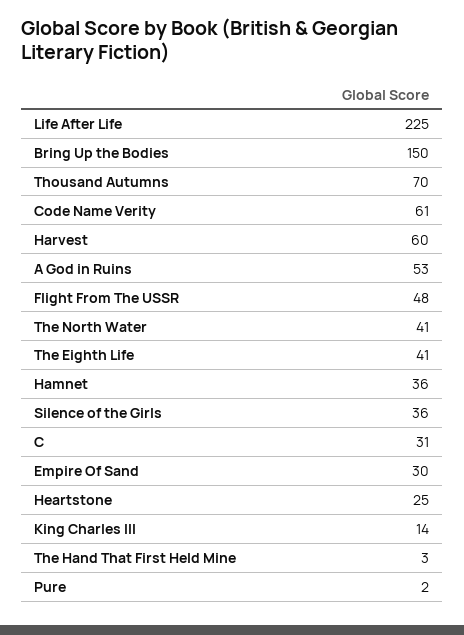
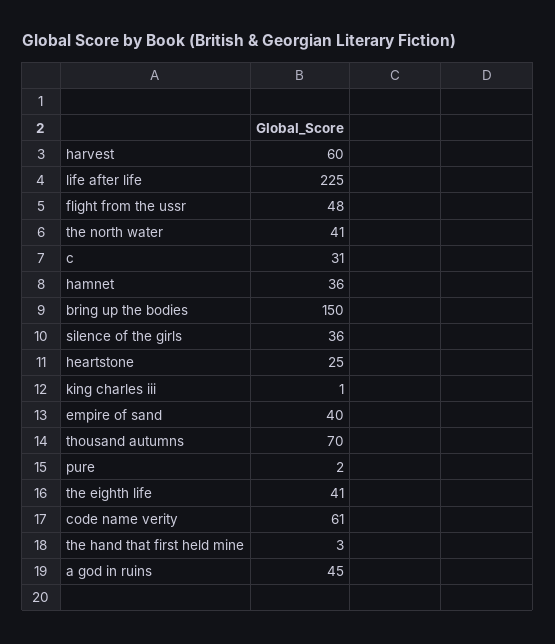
A God in Ruins: 53 -> 45
Empire Of Sand: 30 -> 40
King Charles III: 14 -> 1

